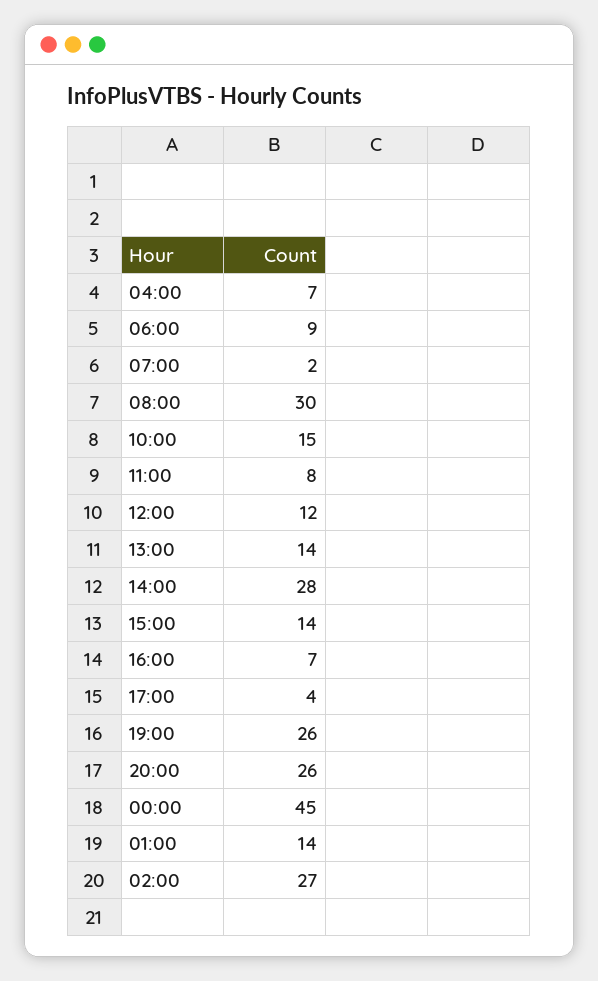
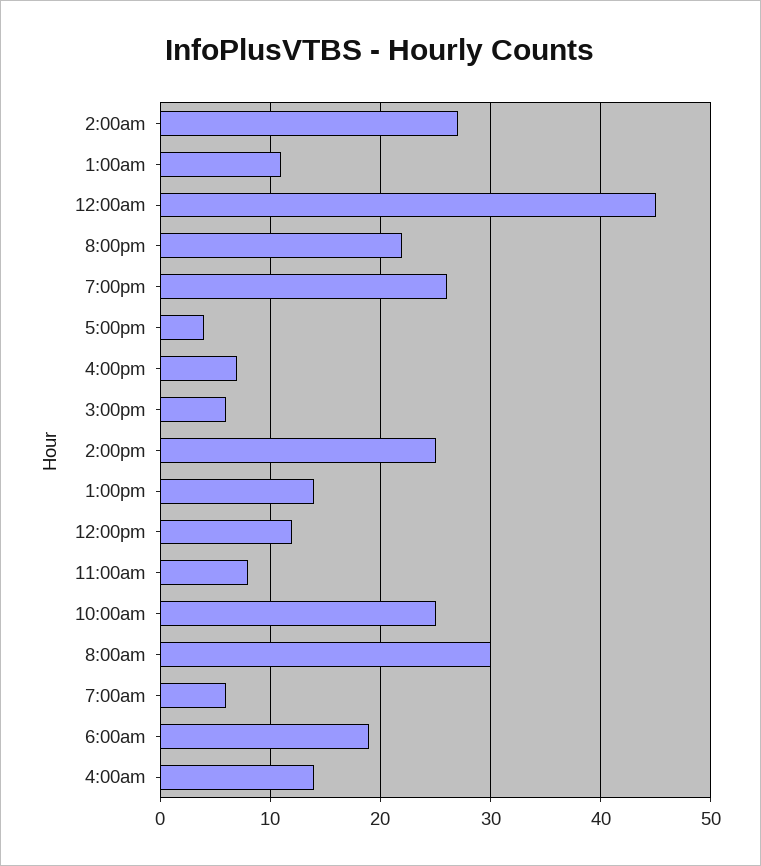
04:00: 7 -> 14
06:00: 9 -> 19
07:00: 2 -> 6
10:00: 15 -> 25
14:00: 28 -> 25
15:00: 14 -> 6
20:00: 26 -> 22
01:00: 14 -> 11

